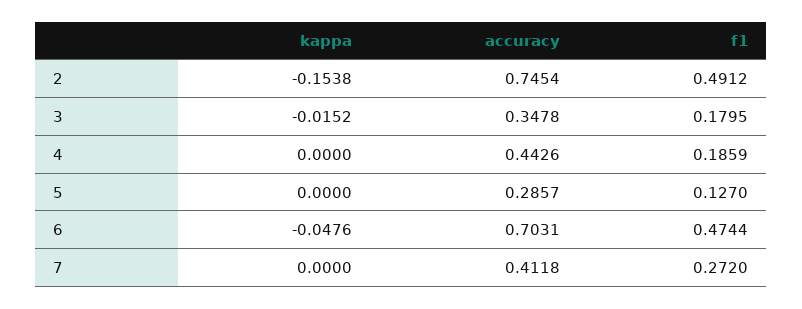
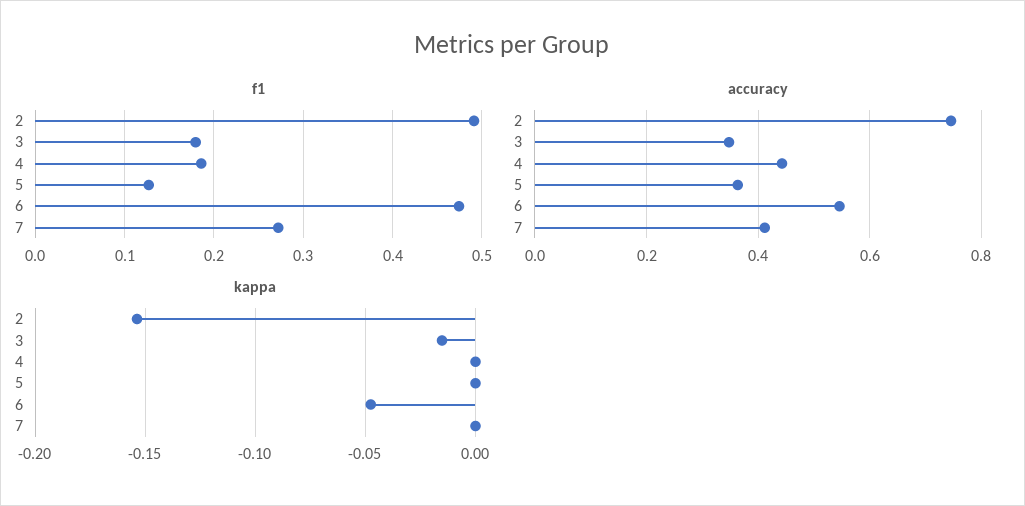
accuracy, 5: 0.2857 -> 0.36
accuracy, 6: 0.7031 -> 0.54

